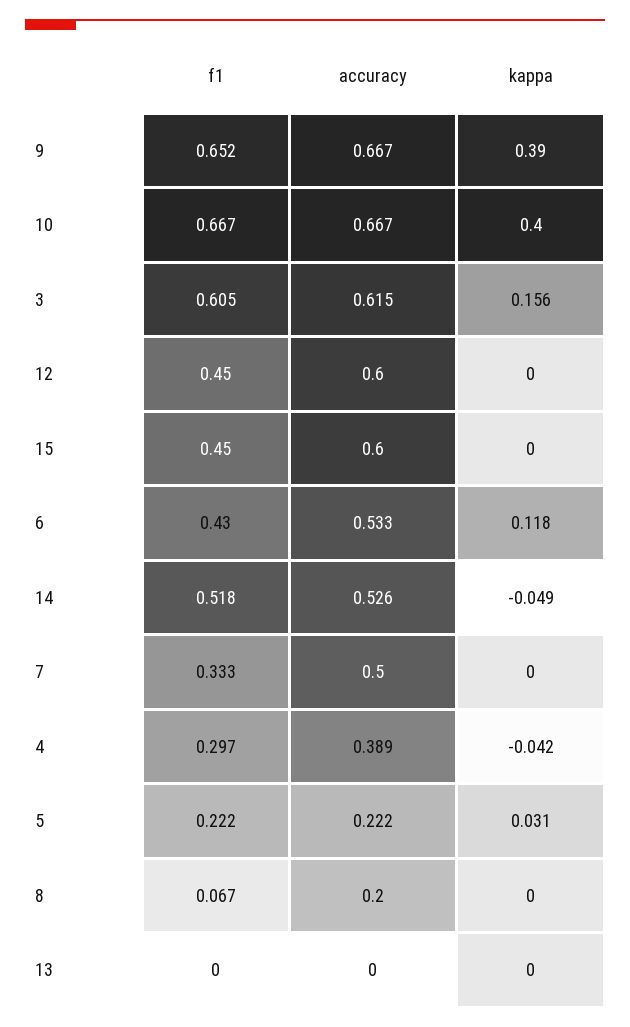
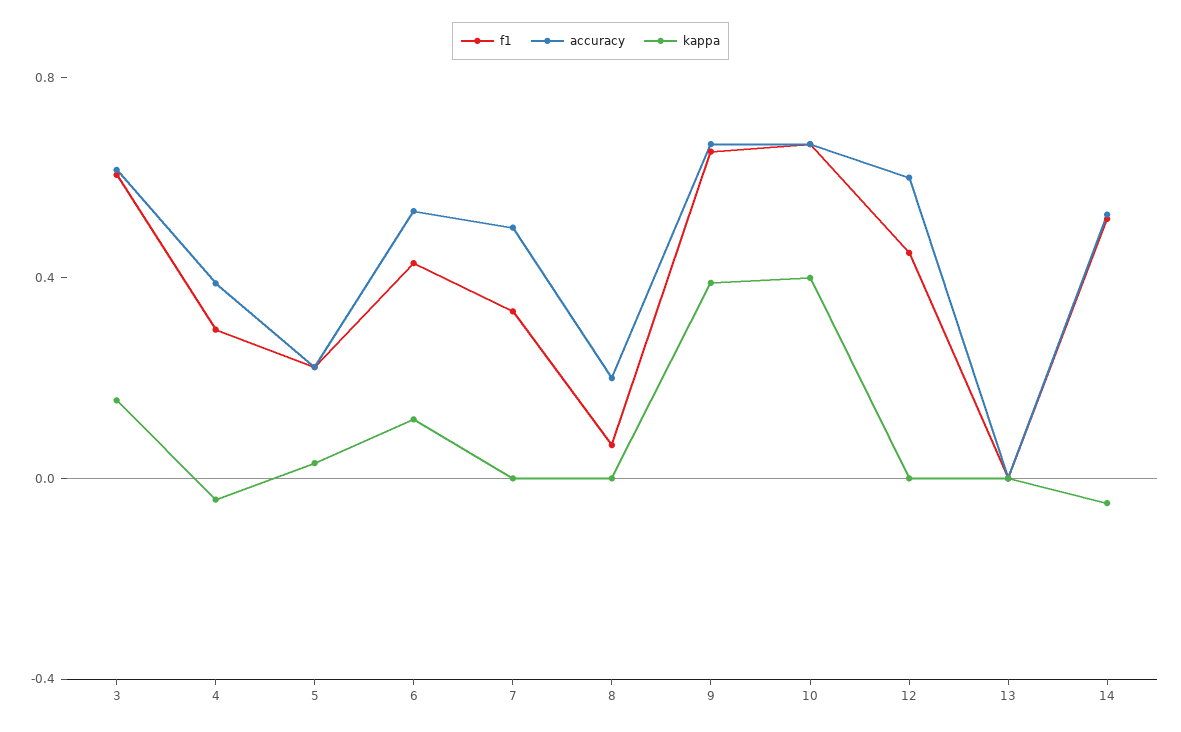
f1, 15: 0.45 -> none
accuracy, 15: 0.6 -> none
kappa, 15: 0 -> none

